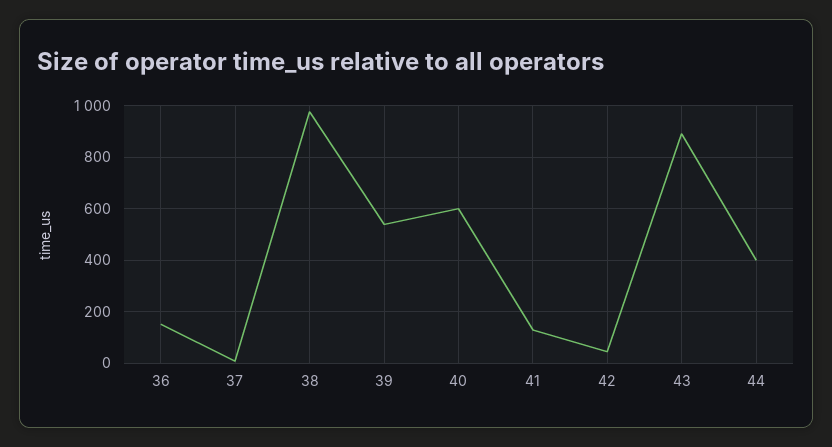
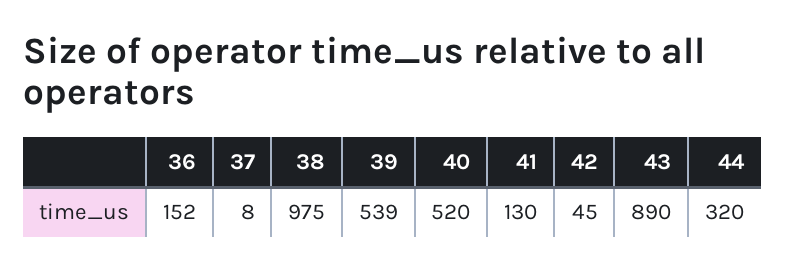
40: 600 -> 520
44: 400 -> 320

